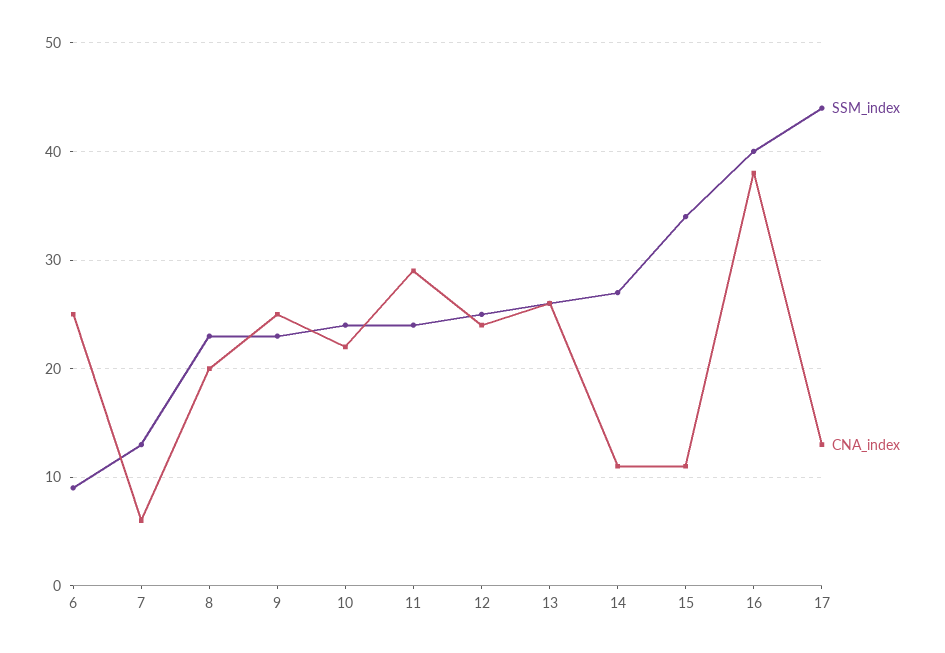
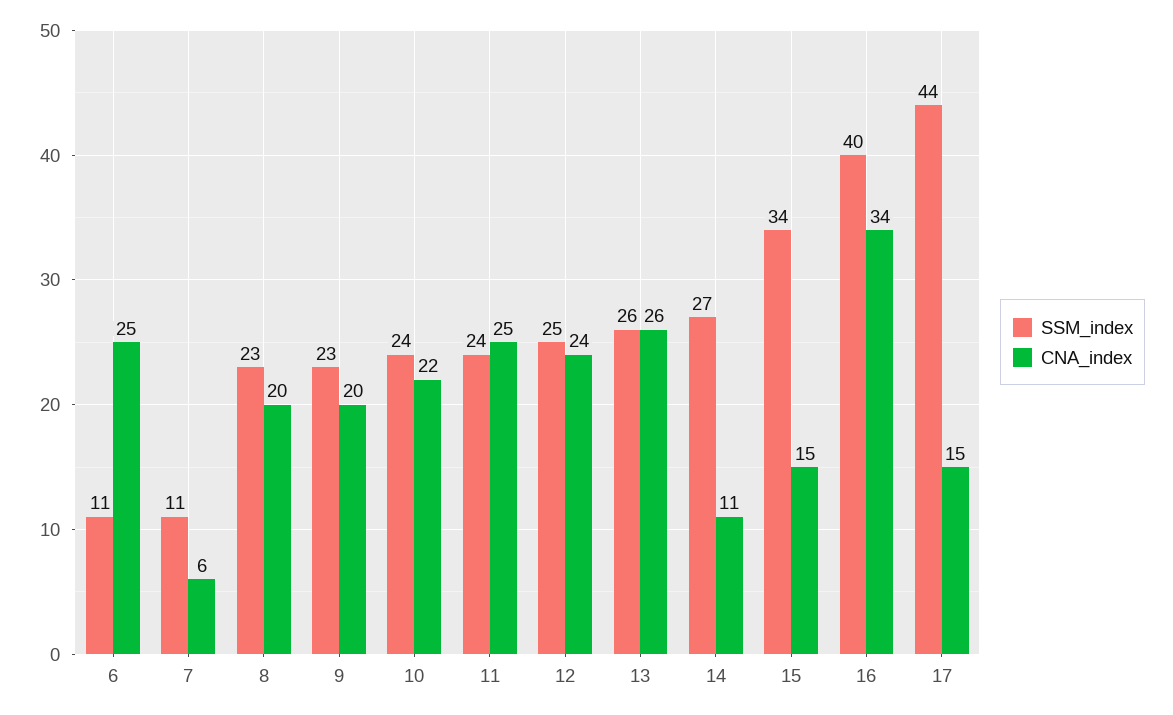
SSM_index, 6: 9 -> 11
SSM_index, 7: 13 -> 11
CNA_index, 9: 25 -> 20
CNA_index, 11: 29 -> 25
CNA_index, 15: 11 -> 15
CNA_index, 16: 38 -> 34
CNA_index, 17: 13 -> 15

